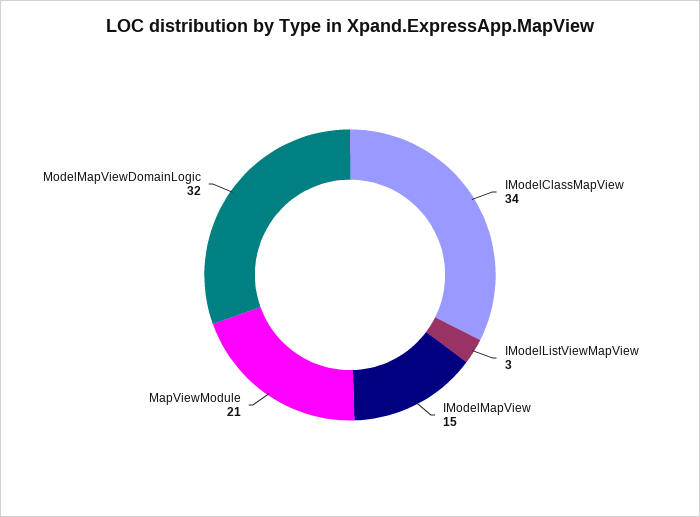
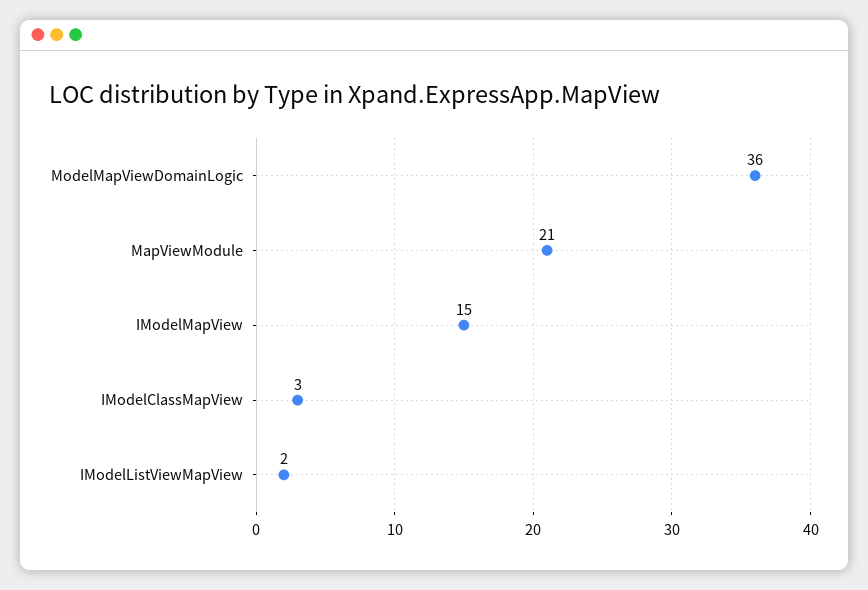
IModelClassMapView: 34 -> 3
IModelListViewMapView: 3 -> 2
ModelMapViewDomainLogic: 32 -> 36

